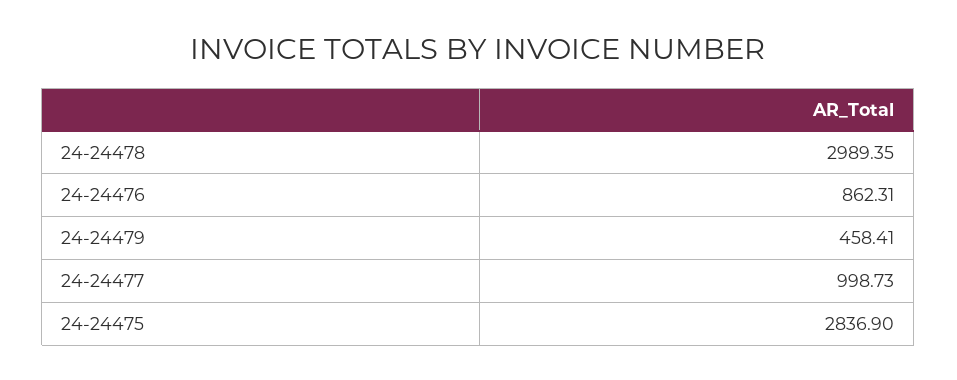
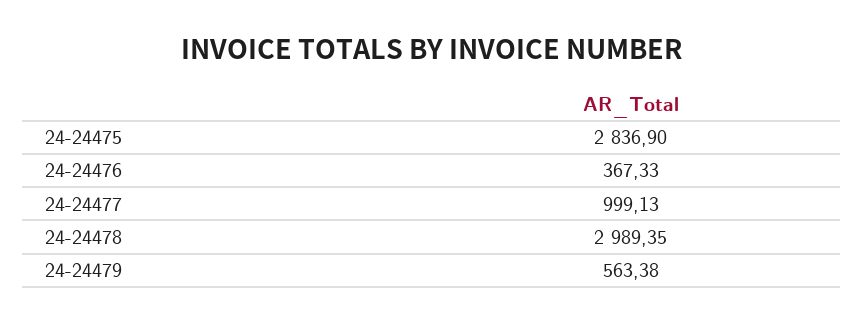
24-24476: 862.31 -> 367.33
24-24479: 458.41 -> 563.38
24-24477: 998.73 -> 999.13

